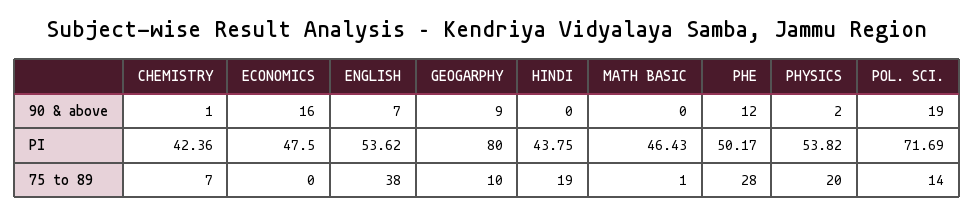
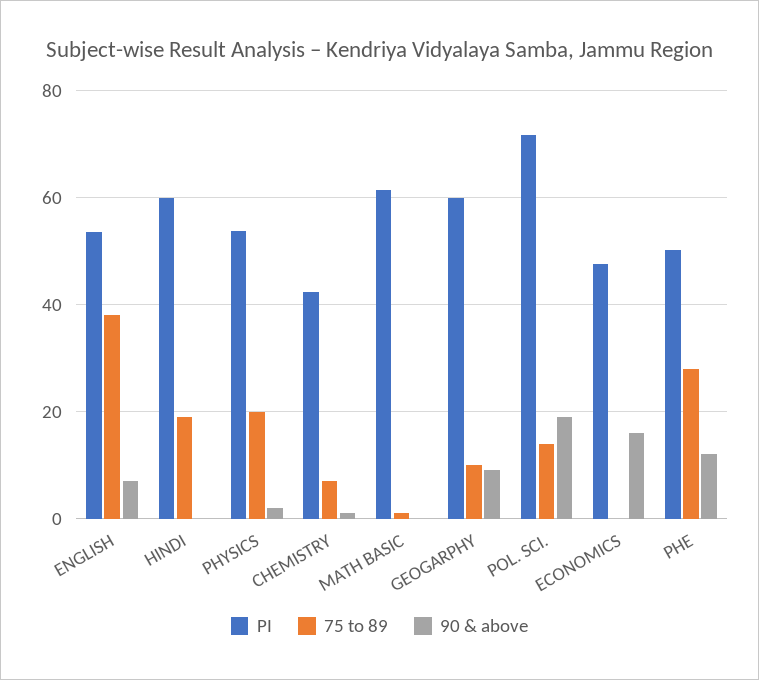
PI, GEOGARPHY: 80 -> 60
PI, HINDI: 43.75 -> 60
PI, MATH BASIC: 46.43 -> 62

